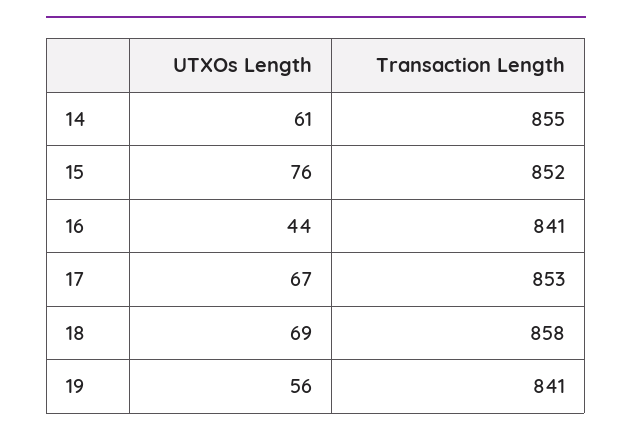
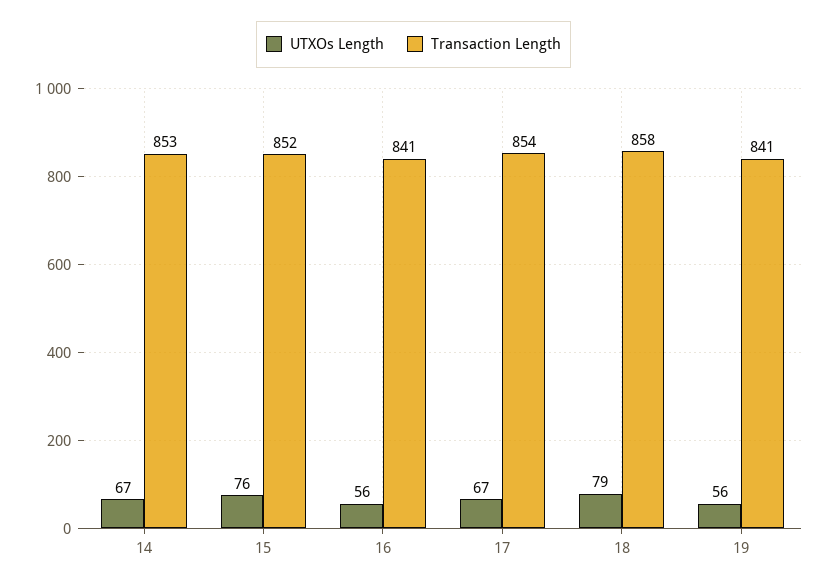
UTXOs Length, 14: 61 -> 67
Transaction Length, 14: 855 -> 853
UTXOs Length, 16: 44 -> 56
Transaction Length, 17: 853 -> 854
UTXOs Length, 18: 69 -> 79

